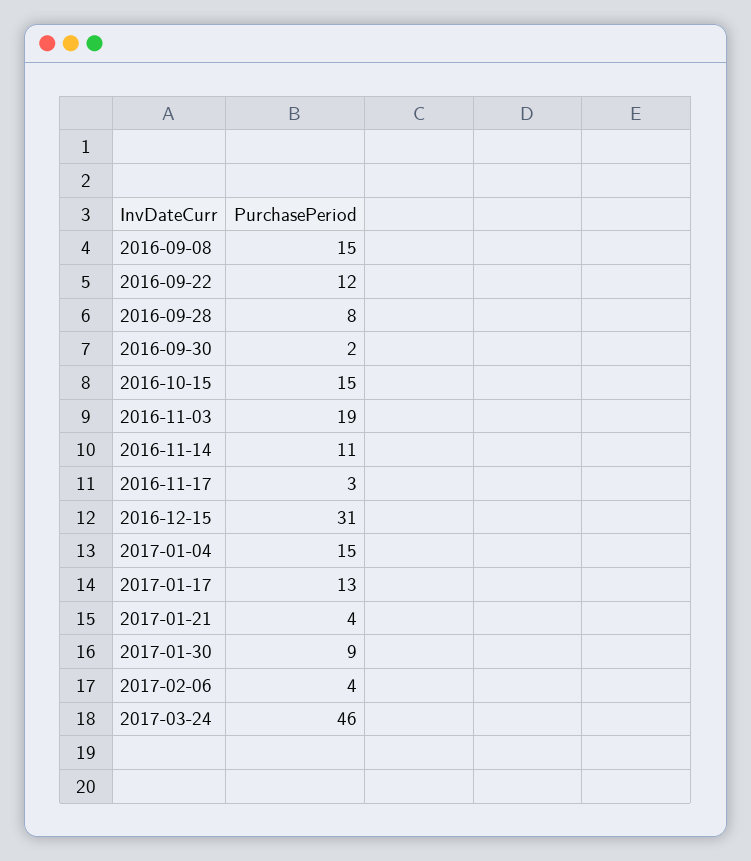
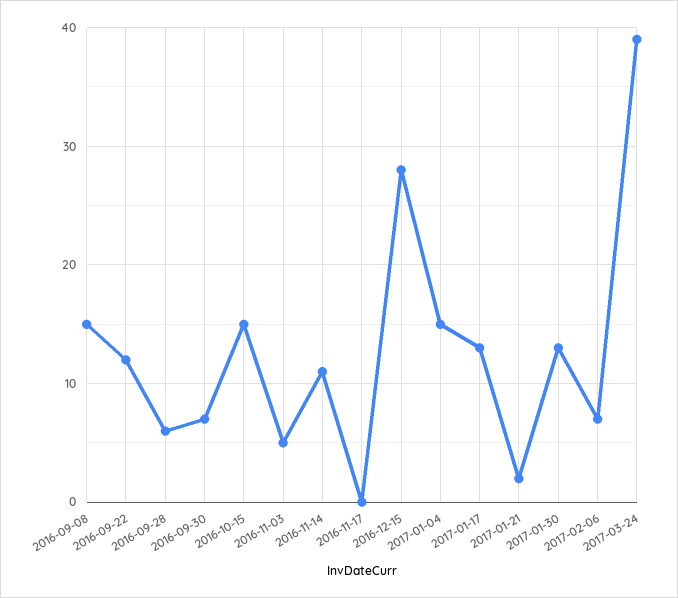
2016-09-28: 8 -> 6
2016-09-30: 2 -> 7
2016-11-03: 19 -> 5
2016-11-17: 3 -> 0
2016-12-15: 31 -> 28
2017-01-21: 4 -> 2
2017-01-30: 9 -> 13
2017-02-06: 4 -> 7
2017-03-24: 46 -> 39

